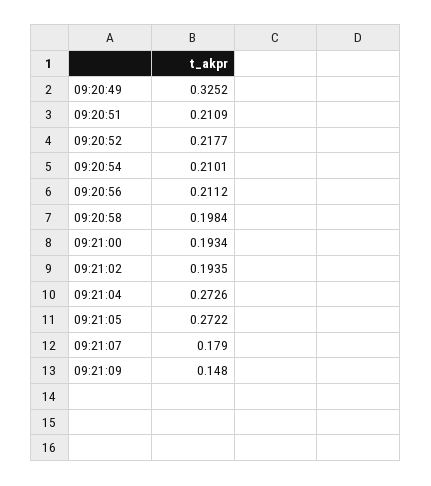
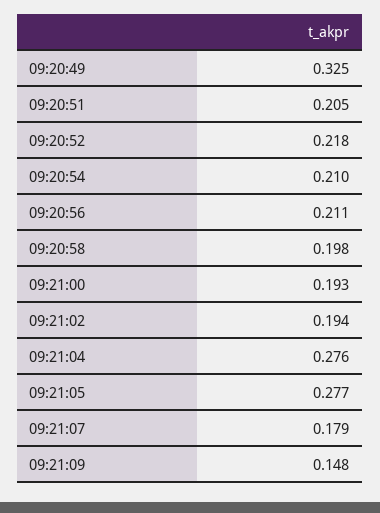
09:20:51: 0.2109 -> 0.205
09:21:04: 0.2726 -> 0.276
09:21:05: 0.2722 -> 0.277

